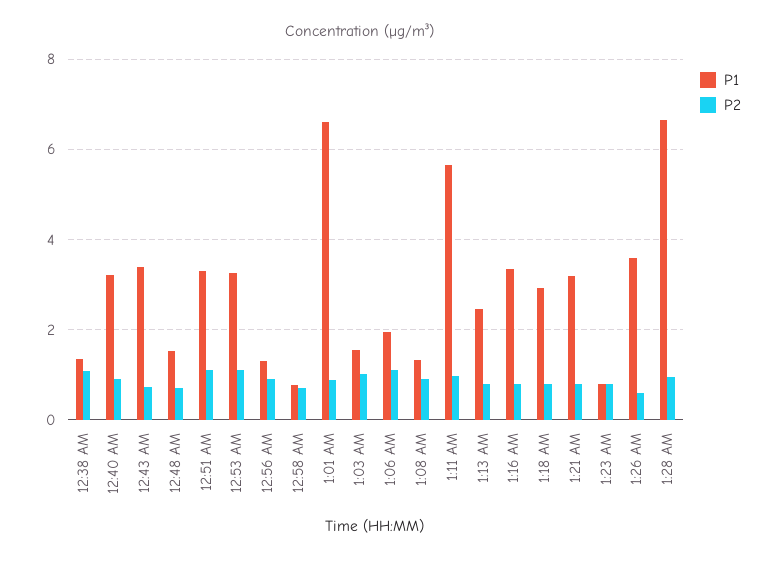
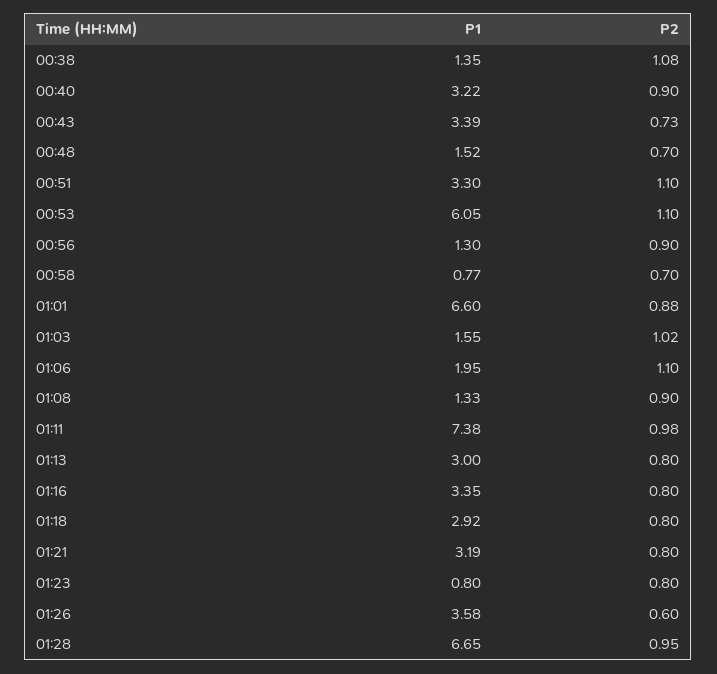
P1, 12:53 AM: 3.2 -> 6.05
P1, 1:11 AM: 5.6 -> 7.38
P1, 1:13 AM: 2.4 -> 3

